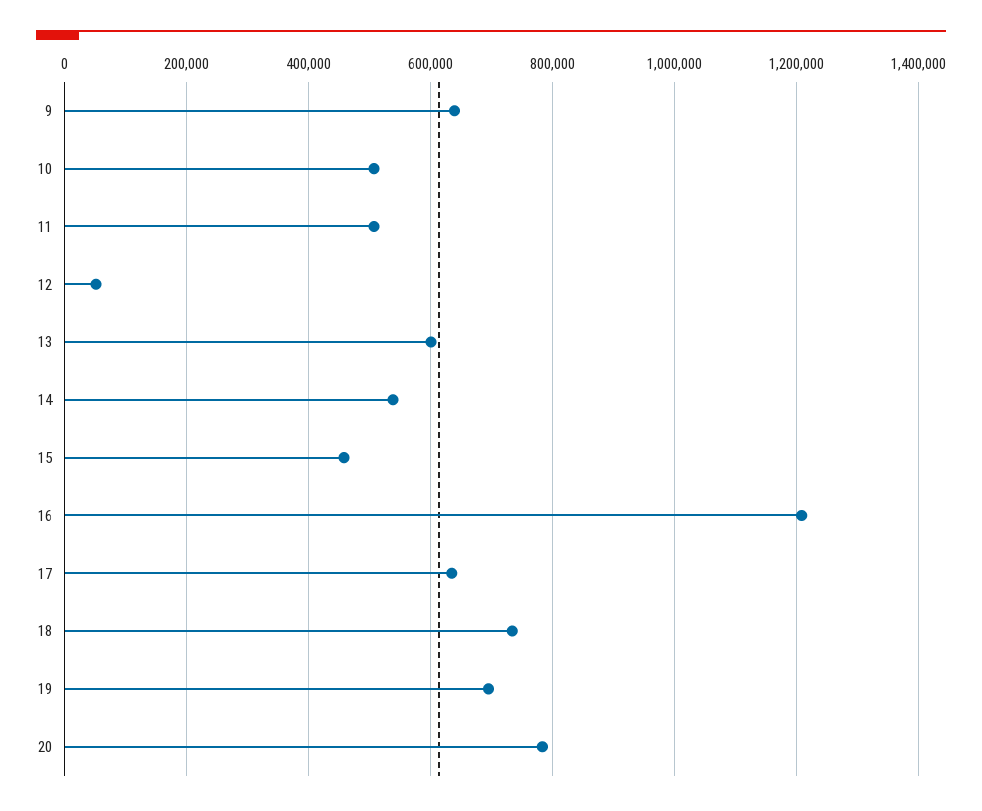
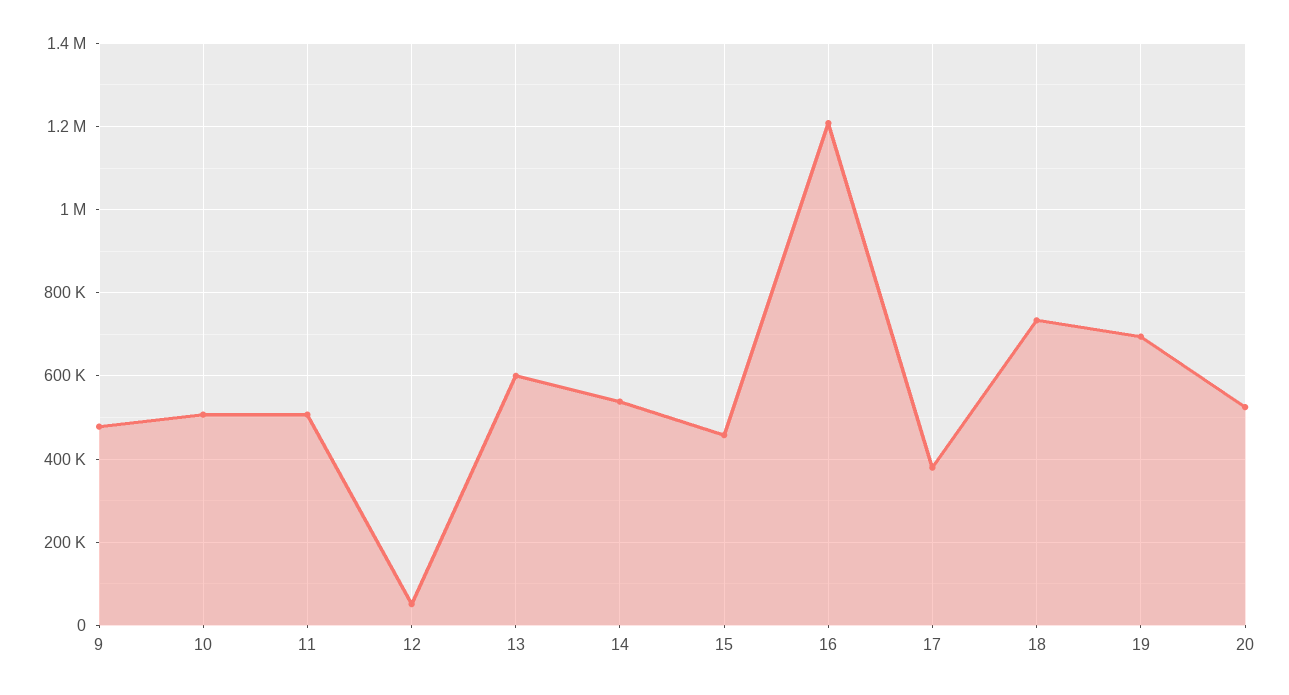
9: 640000 -> 480000
17: 640000 -> 380000
20: 780000 -> 520000

